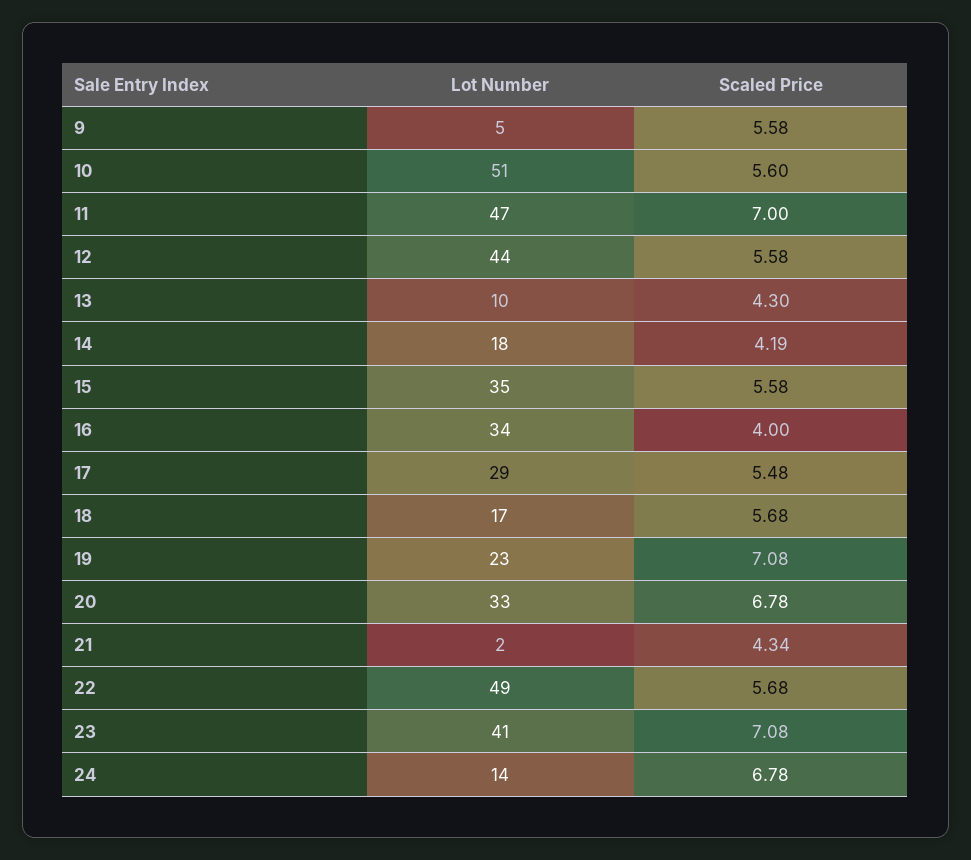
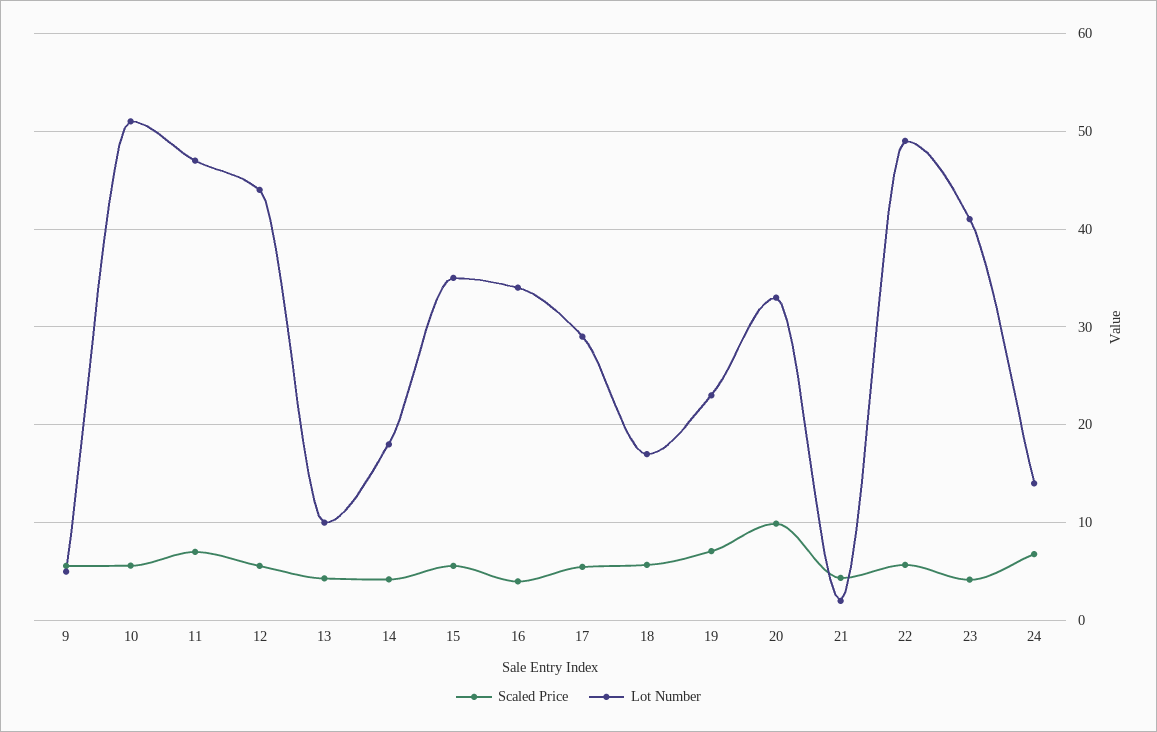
Scaled Price, 20: 6.78 -> 10
Scaled Price, 23: 7.08 -> 4

